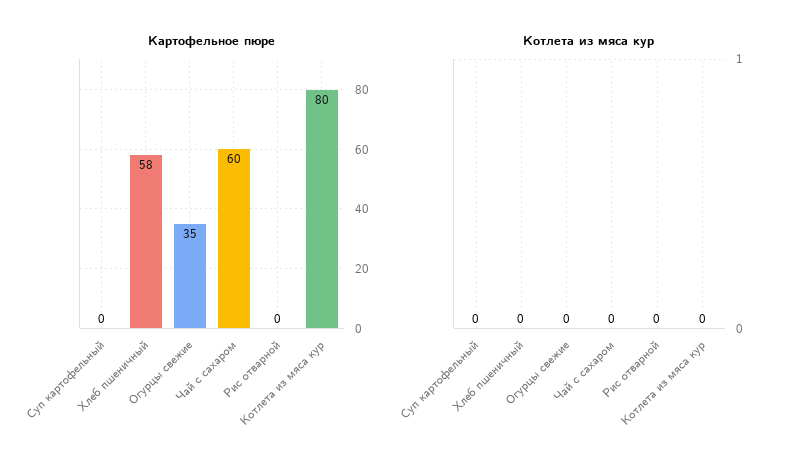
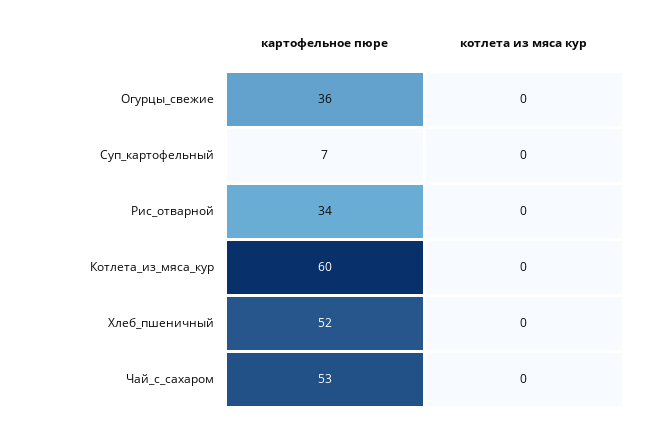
Картофельное пюре, Суп картофельный: 0 -> 7
Картофельное пюре, Хлеб пшеничный: 58 -> 52
Картофельное пюре, Огурцы свежие: 35 -> 36
Картофельное пюре, Чай с сахаром: 60 -> 53
Картофельное пюре, Рис отварной: 0 -> 34
Картофельное пюре, Котлета из мяса кур: 80 -> 60

